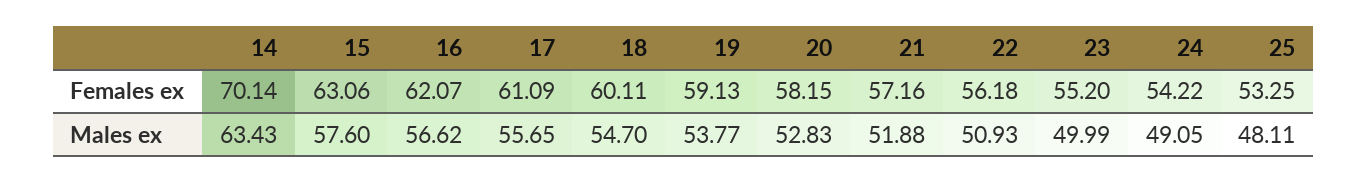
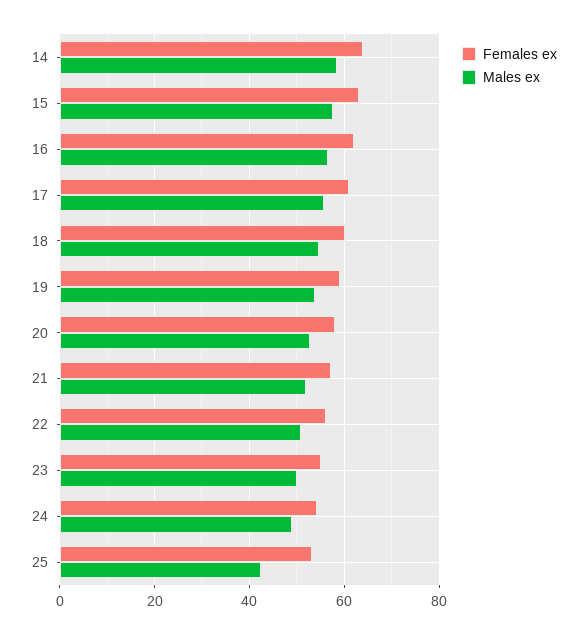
Females ex, 14: 70.14 -> 64
Males ex, 14: 63.43 -> 58
Males ex, 25: 48.11 -> 42

